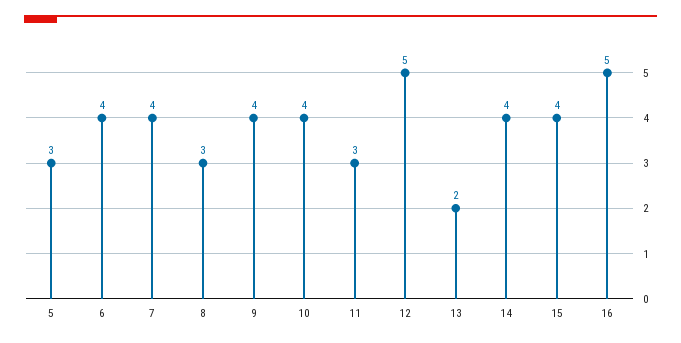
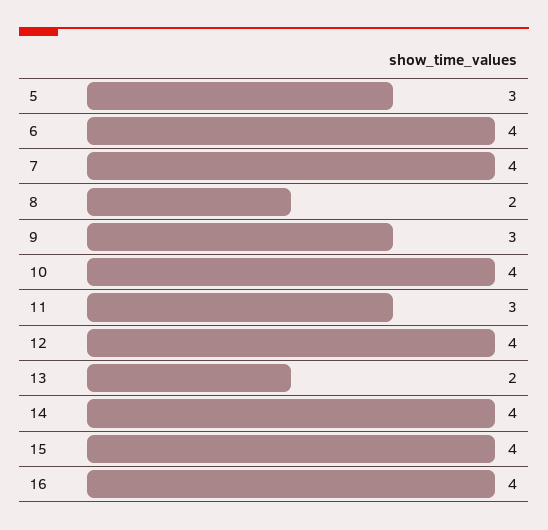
8: 3 -> 2
9: 4 -> 3
12: 5 -> 4
16: 5 -> 4

